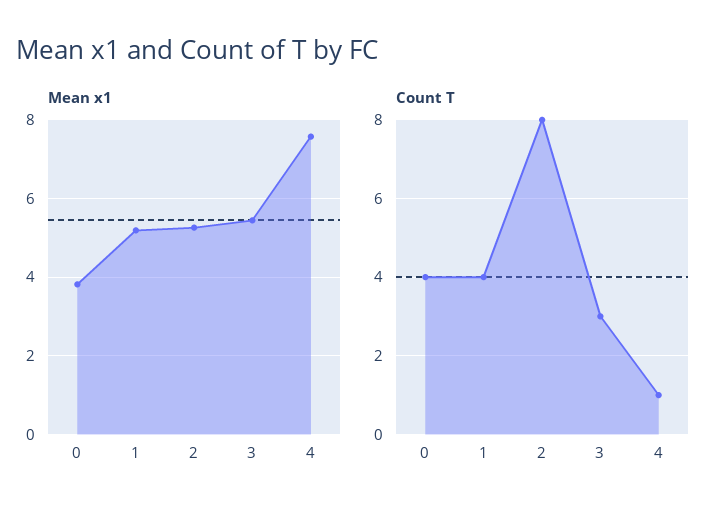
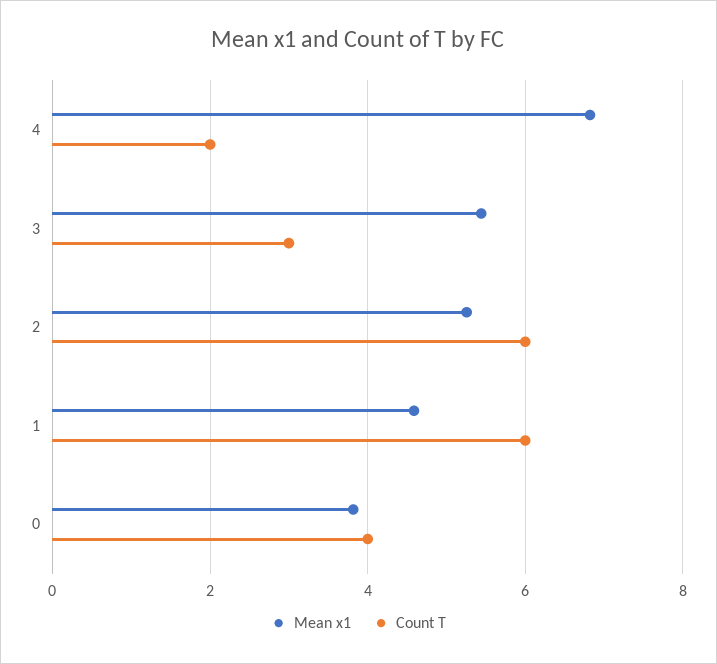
Mean x1, 1: 5.2 -> 4.6
Mean x1, 4: 7.6 -> 6.8
Count T, 1: 4 -> 6
Count T, 2: 8 -> 6
Count T, 4: 1 -> 2

